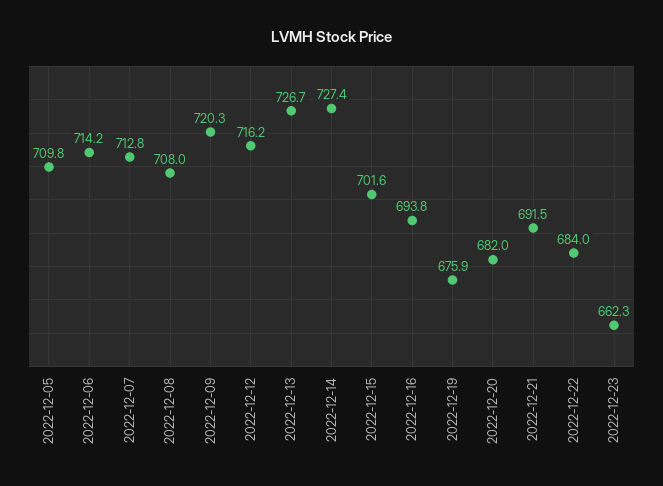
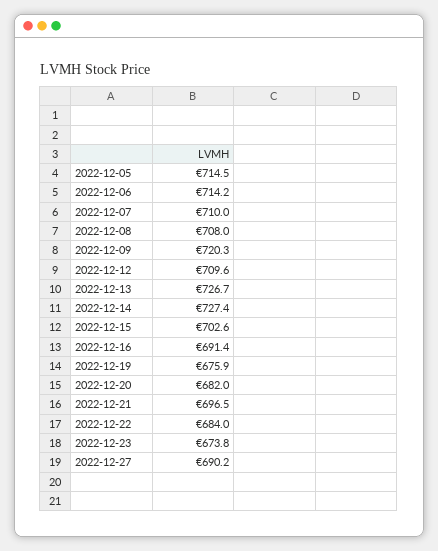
2022-12-05: 709.8 -> 714.5
2022-12-07: 712.8 -> 710
2022-12-12: 716.2 -> 709.6
2022-12-15: 701.6 -> 702.6
2022-12-16: 693.8 -> 691.4
2022-12-21: 691.5 -> 696.5
2022-12-23: 662.3 -> 673.8
2022-12-27: none -> 690.2

